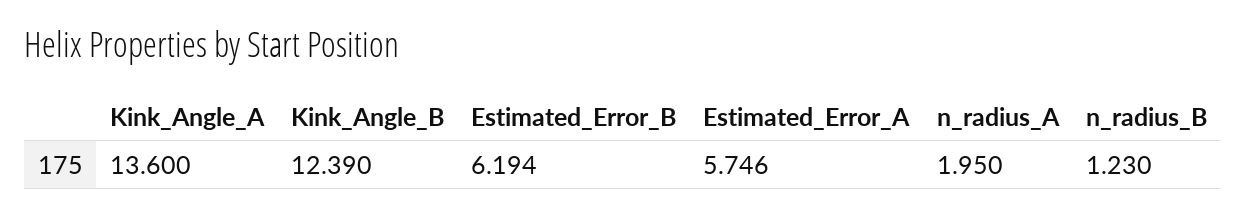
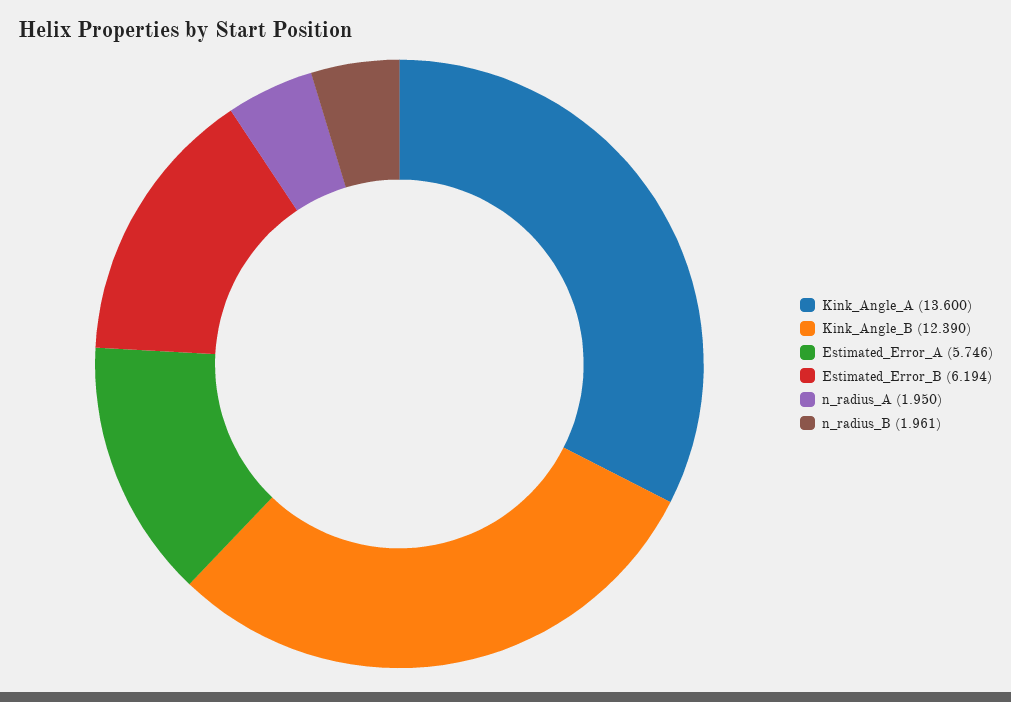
n_radius_B: 1.23 -> 1.961

